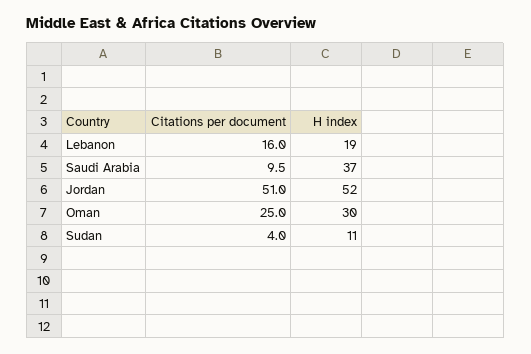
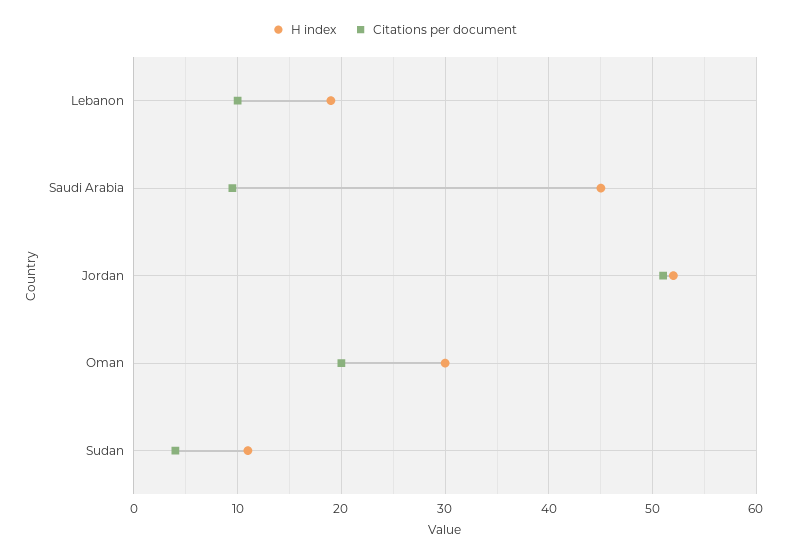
Citations per document, Lebanon: 16 -> 10
H index, Saudi Arabia: 37 -> 45
Citations per document, Oman: 25 -> 20

